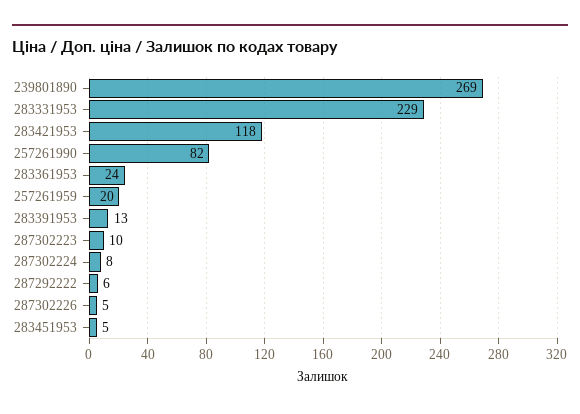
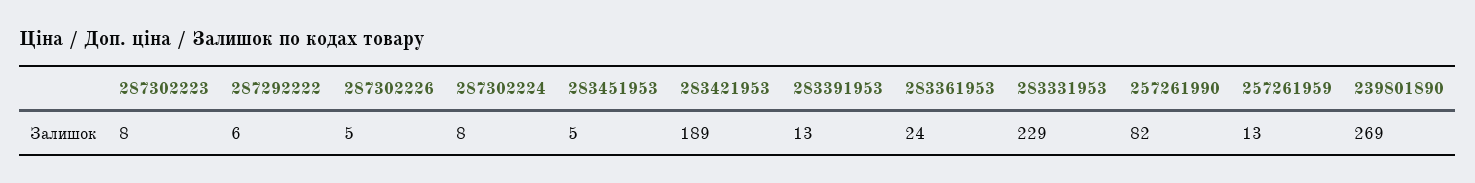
283421953: 118 -> 189
257261959: 20 -> 13
287302223: 10 -> 8

